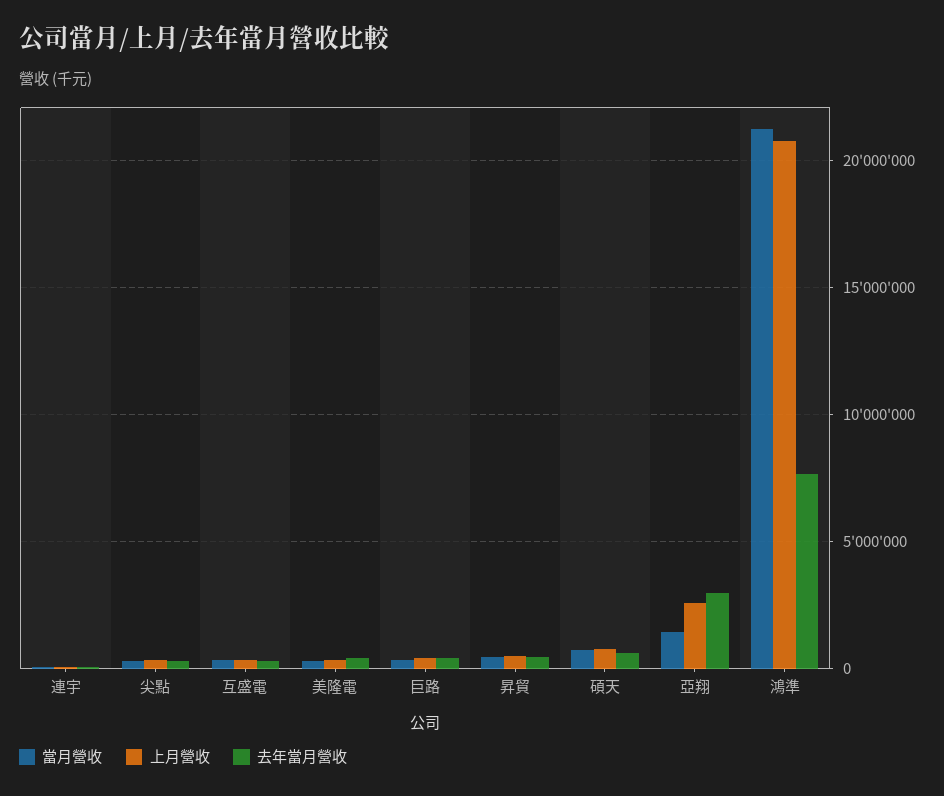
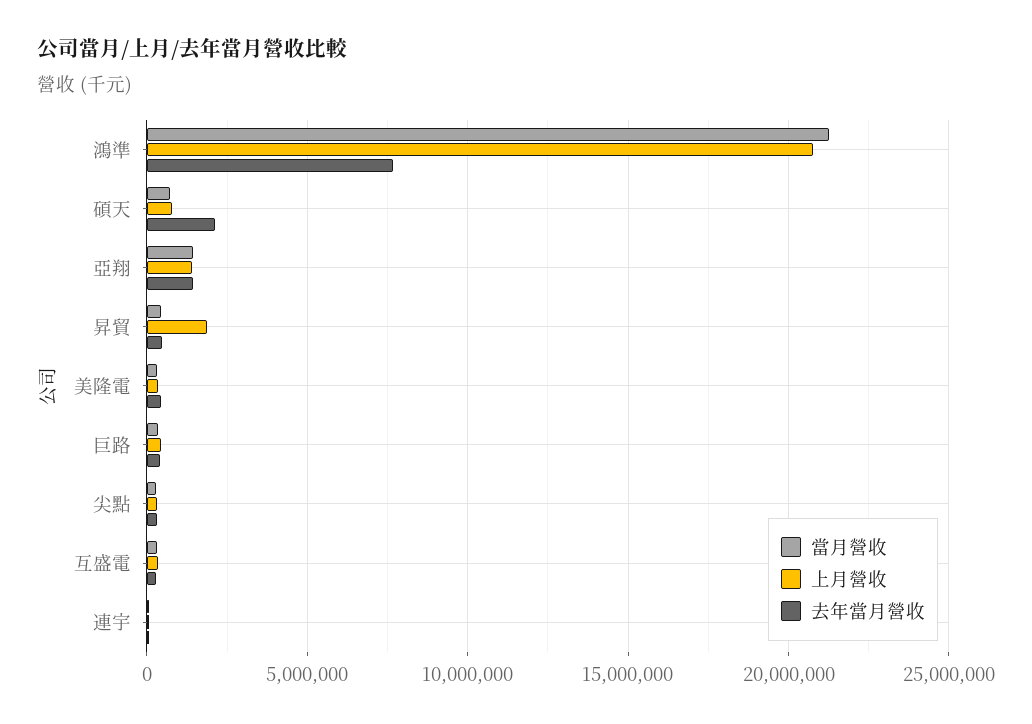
上月營收, 昇貿: 500000 -> 2000000
去年當月營收, 碩天: 500000 -> 2000000
上月營收, 亞翔: 2500000 -> 1500000
去年當月營收, 亞翔: 3000000 -> 1500000

